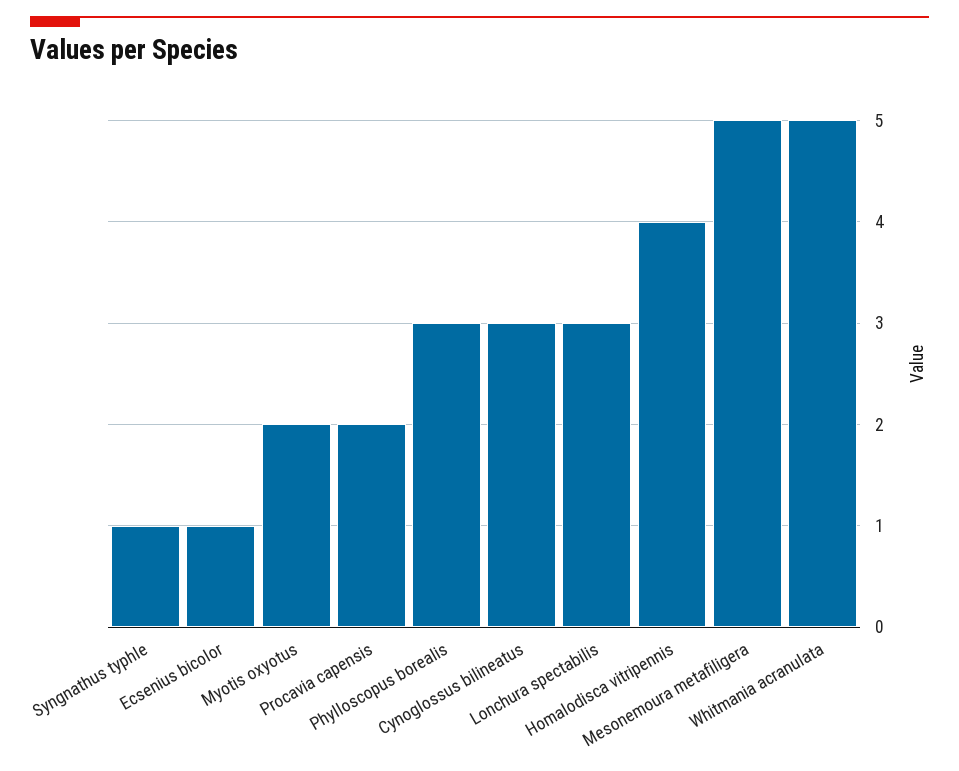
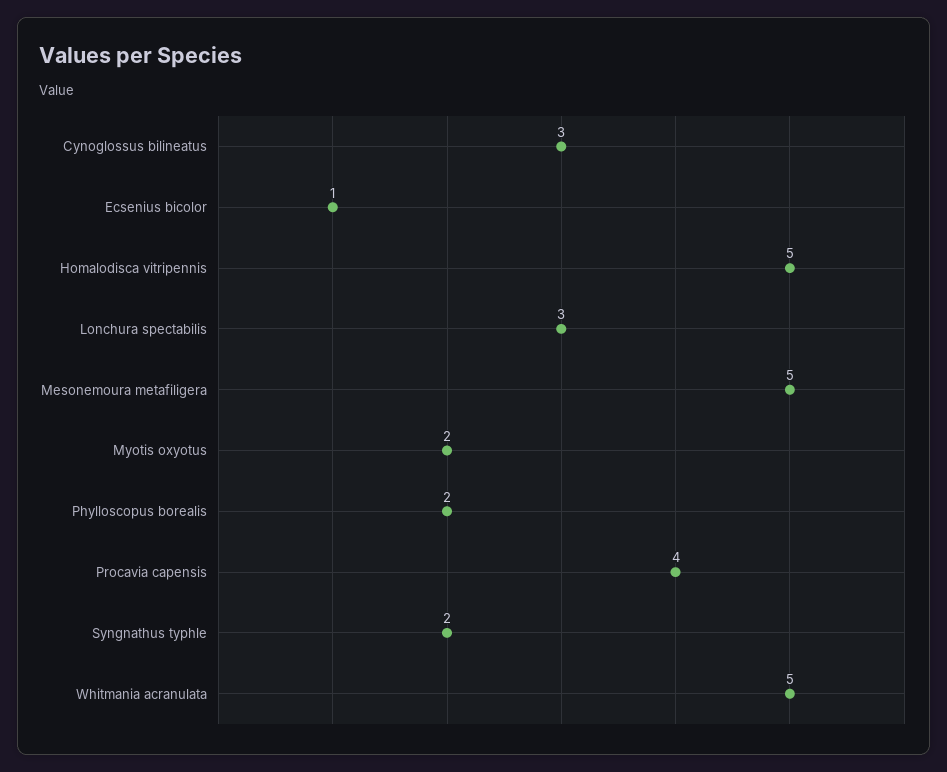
Syngnathus typhle: 1 -> 2
Procavia capensis: 2 -> 4
Phylloscopus borealis: 3 -> 2
Homalodisca vitripennis: 4 -> 5

